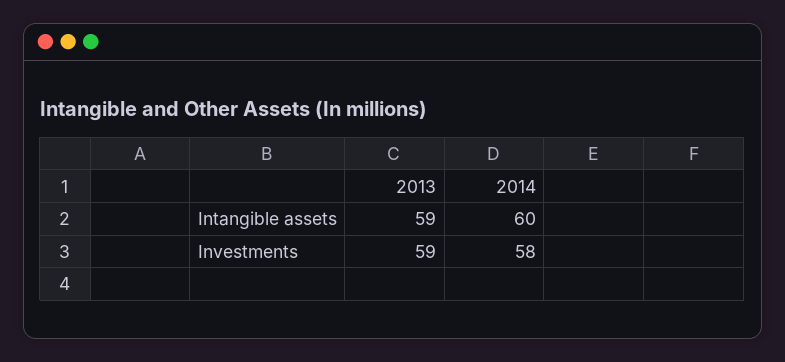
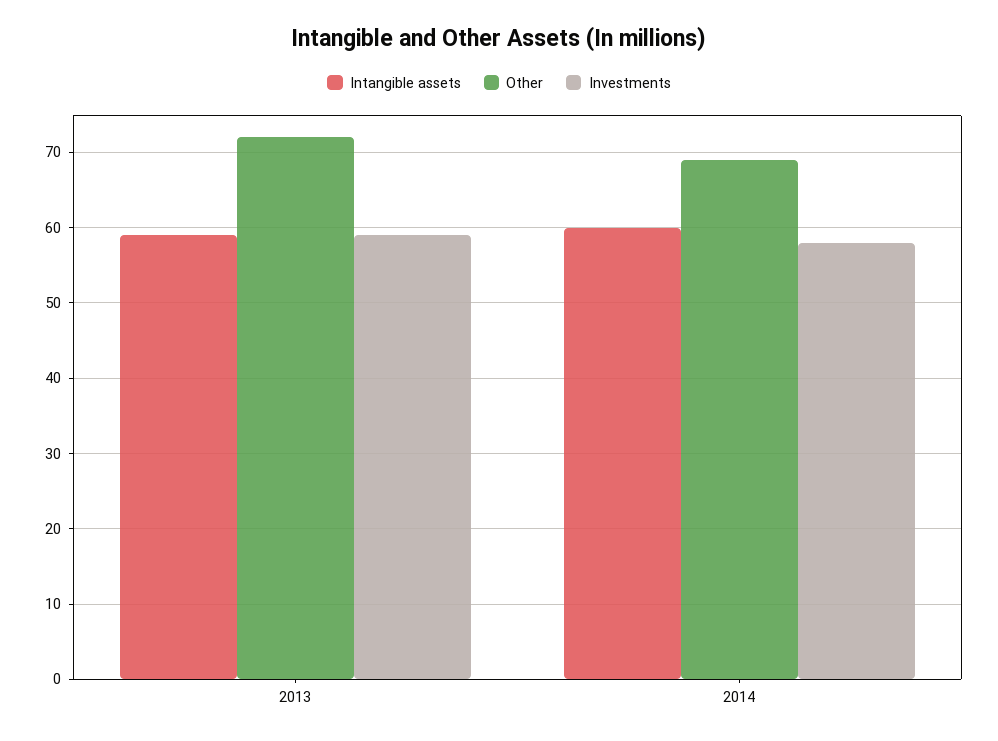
Other, 2013: none -> 72
Other, 2014: none -> 69

